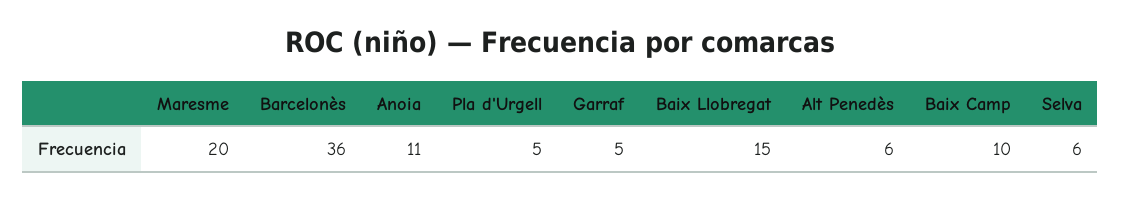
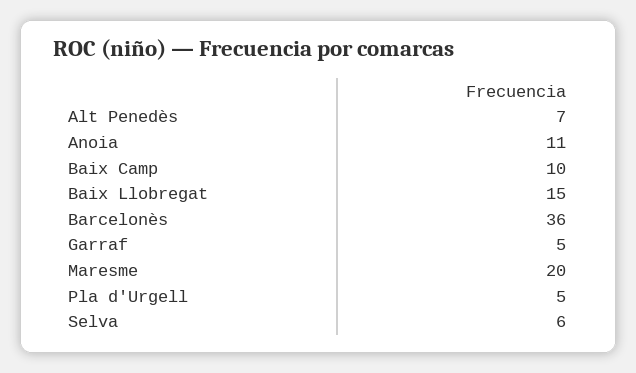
Alt Penedès: 6 -> 7

